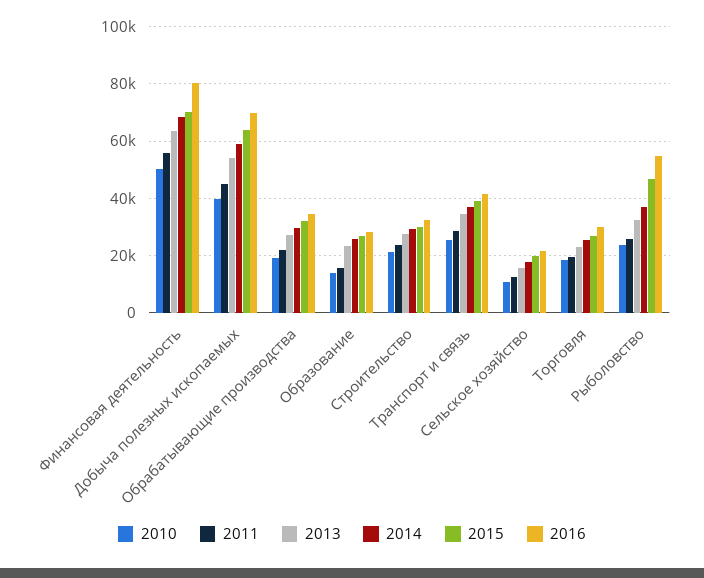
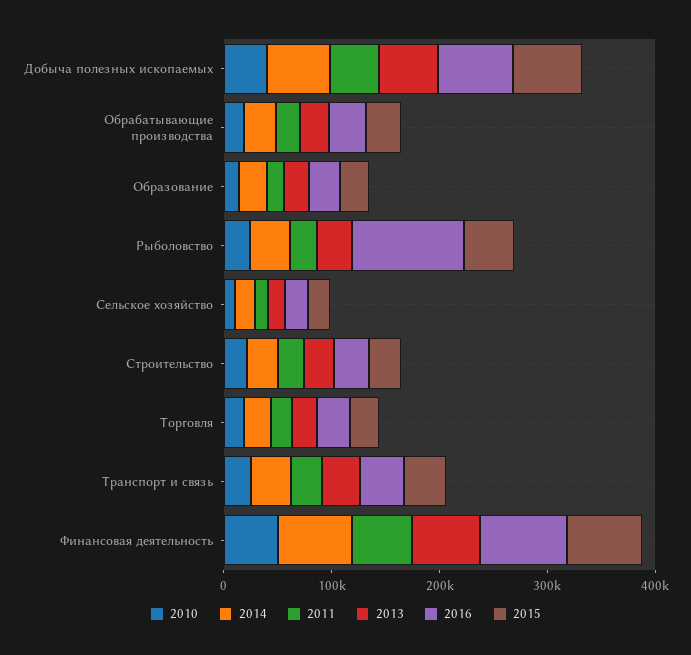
2016, Рыболовство: 55000 -> 100000

